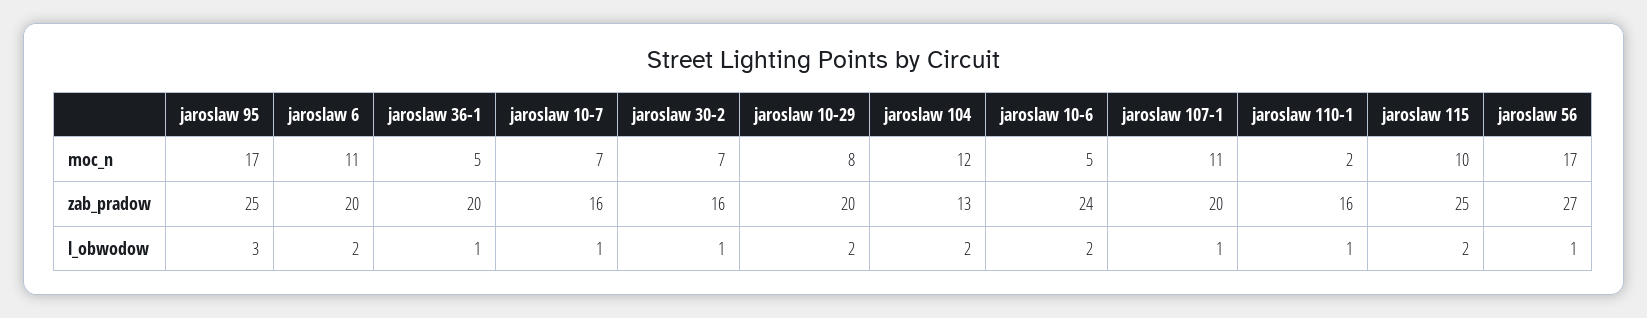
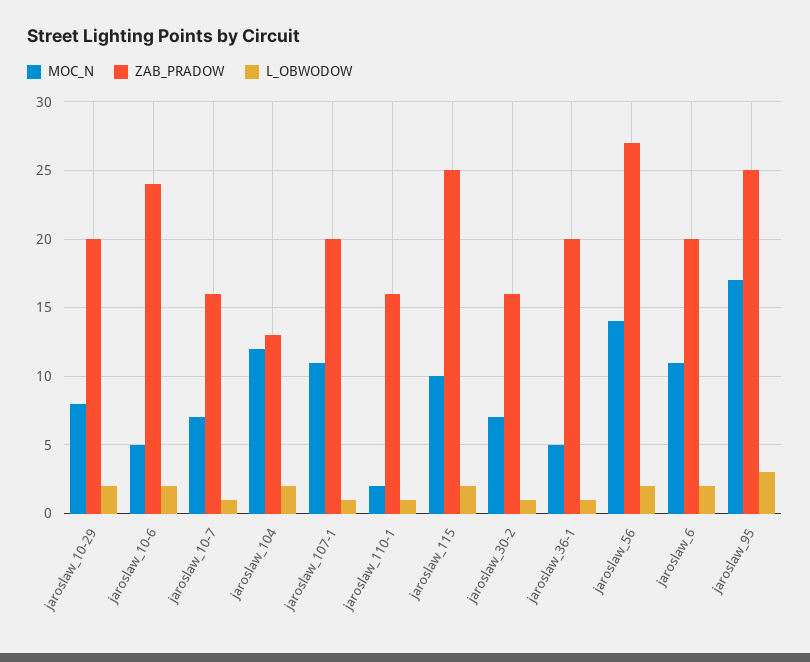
moc_n, jaroslaw 56: 17 -> 14
l_obwodow, jaroslaw 56: 1 -> 2

